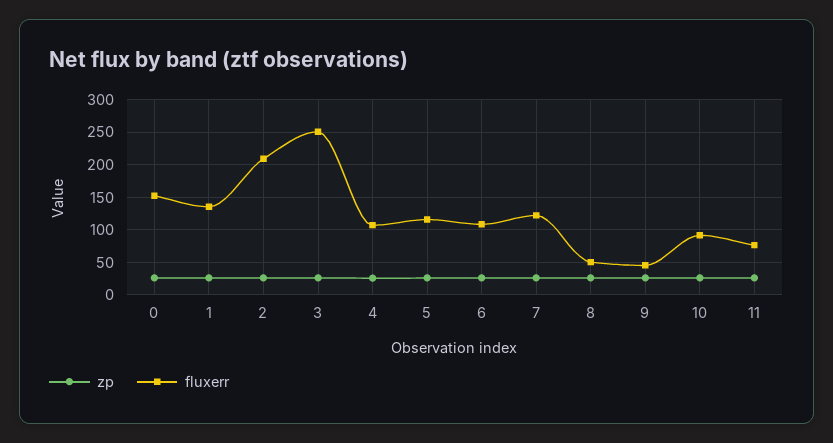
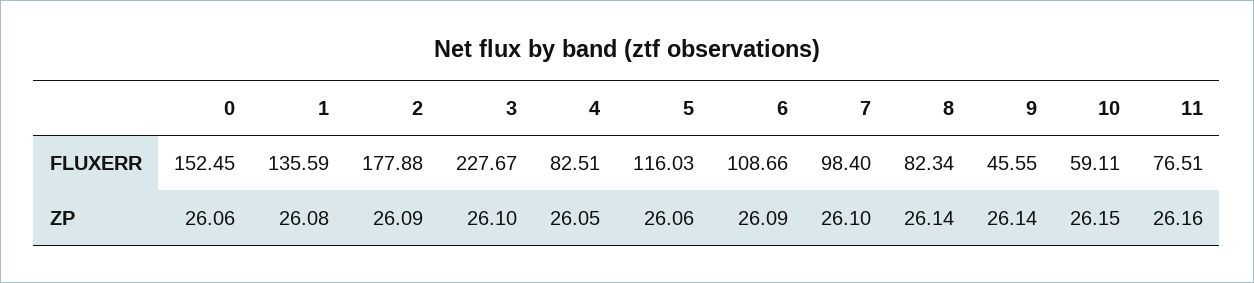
fluxerr, 2: 210 -> 177.88
fluxerr, 3: 250 -> 227.67
fluxerr, 4: 110 -> 82.51
fluxerr, 7: 120 -> 98.4
fluxerr, 8: 50 -> 82.34
fluxerr, 10: 90 -> 59.11

